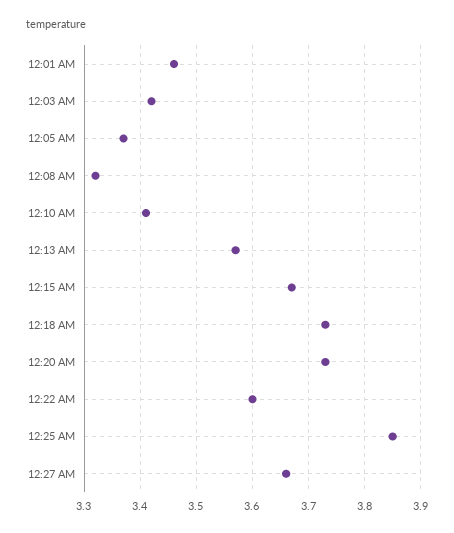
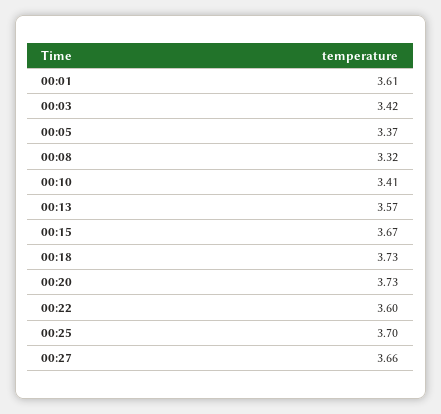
12:01 AM: 3.45 -> 3.61
12:25 AM: 3.85 -> 3.7

